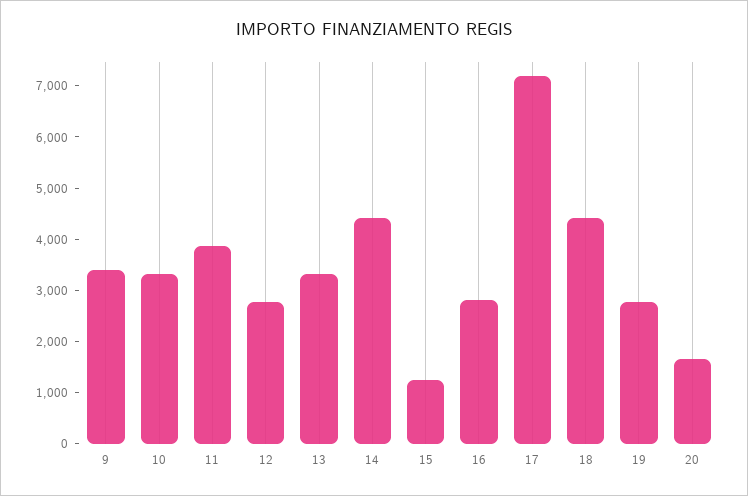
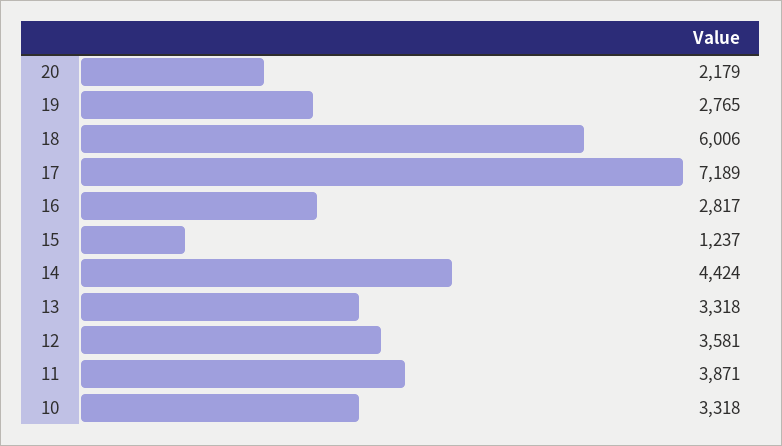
9: 3400 -> none
12: 2800 -> 3581
18: 4400 -> 6006
20: 1600 -> 2179

